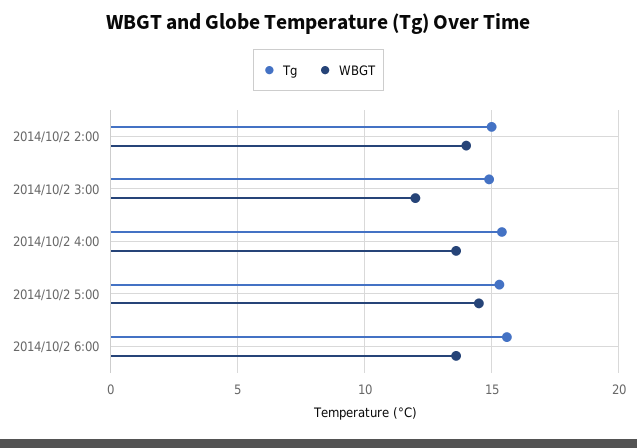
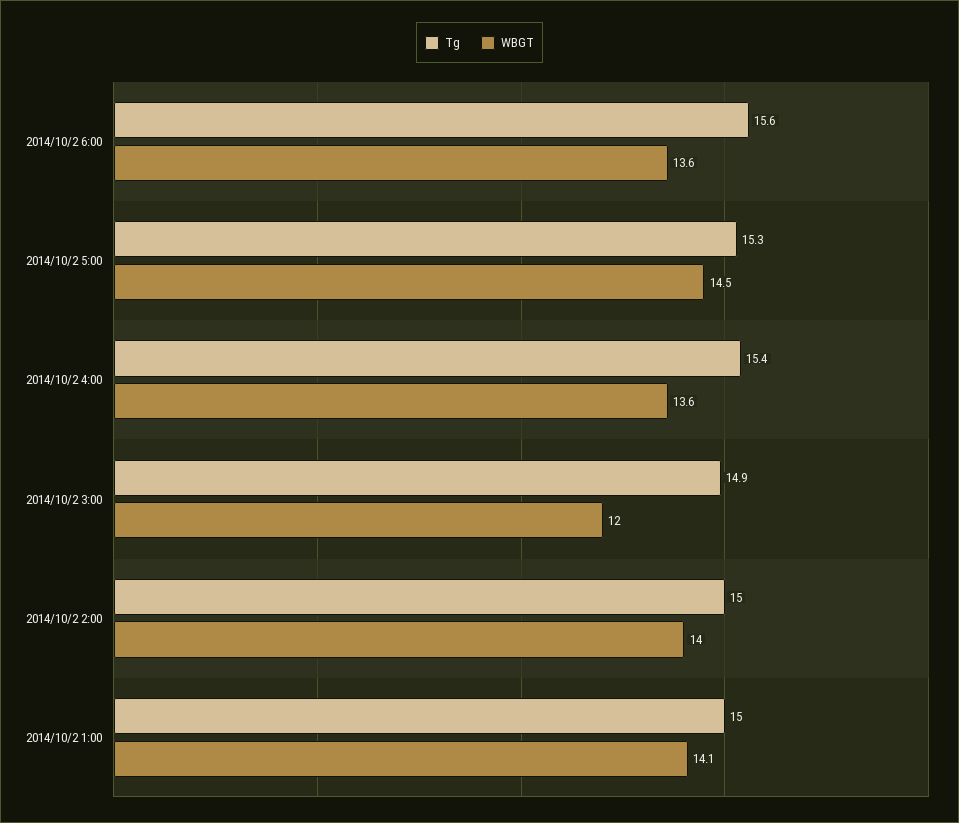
Tg, 2014/10/2 1:00: none -> 15
WBGT, 2014/10/2 1:00: none -> 14.1

